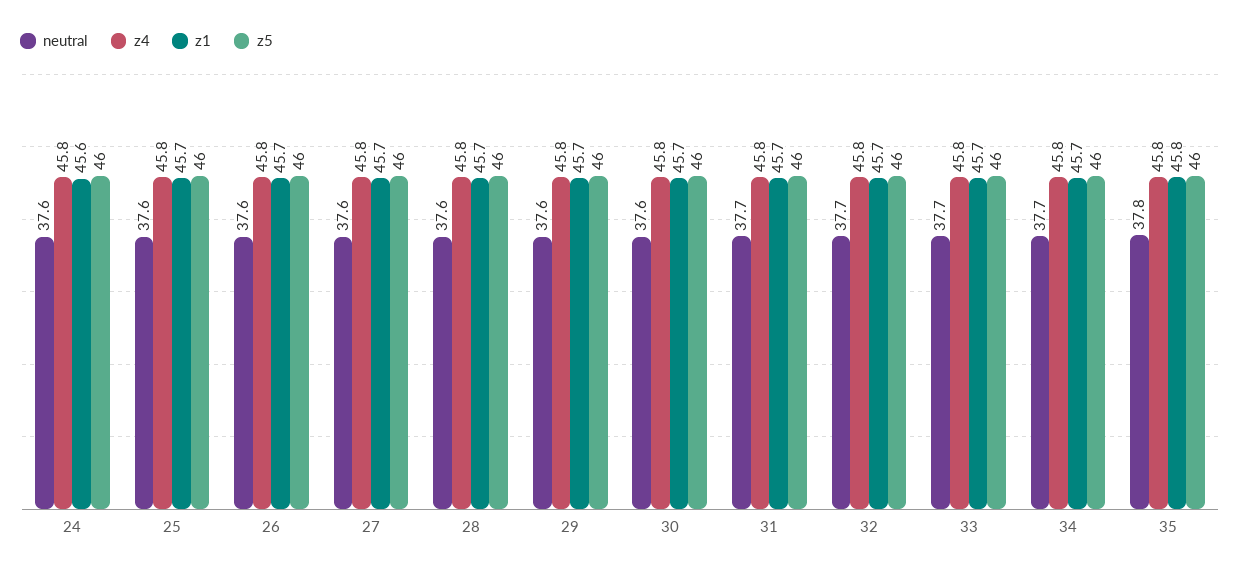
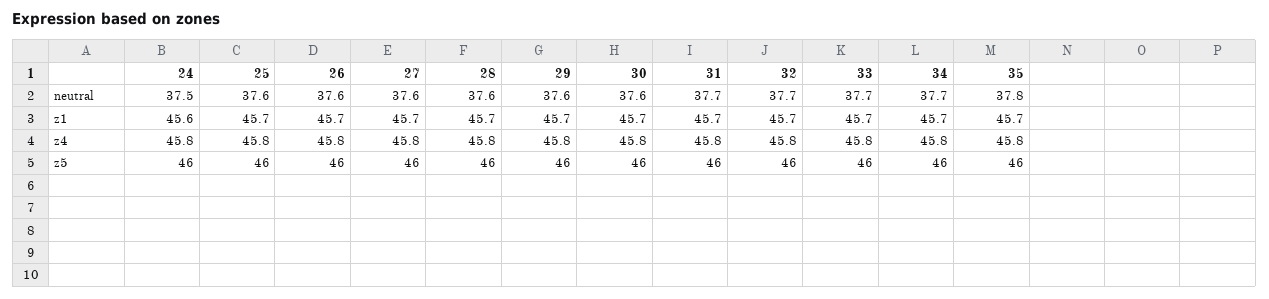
neutral, 24: 37.6 -> 37.5
z1, 35: 45.8 -> 45.7

